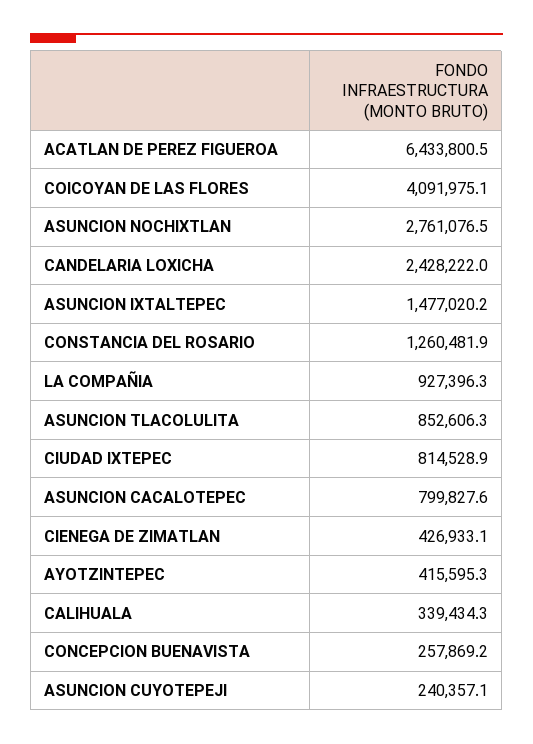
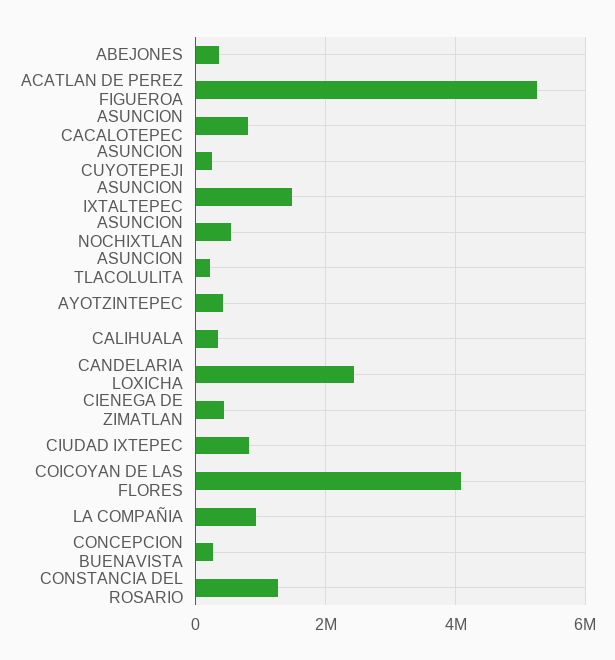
ACATLAN DE PEREZ FIGUEROA: 6433800.5 -> 5200000
ASUNCION NOCHIXTLAN: 2761076.5 -> 600000
ASUNCION TLACOLULITA: 852606.3 -> 200000
ABEJONES: none -> 400000

